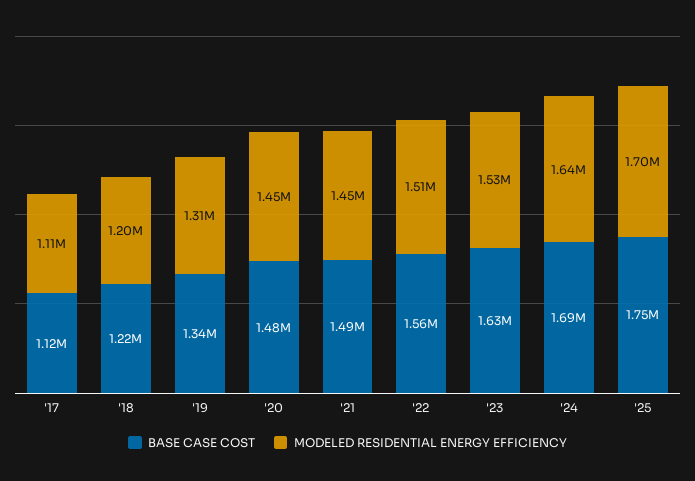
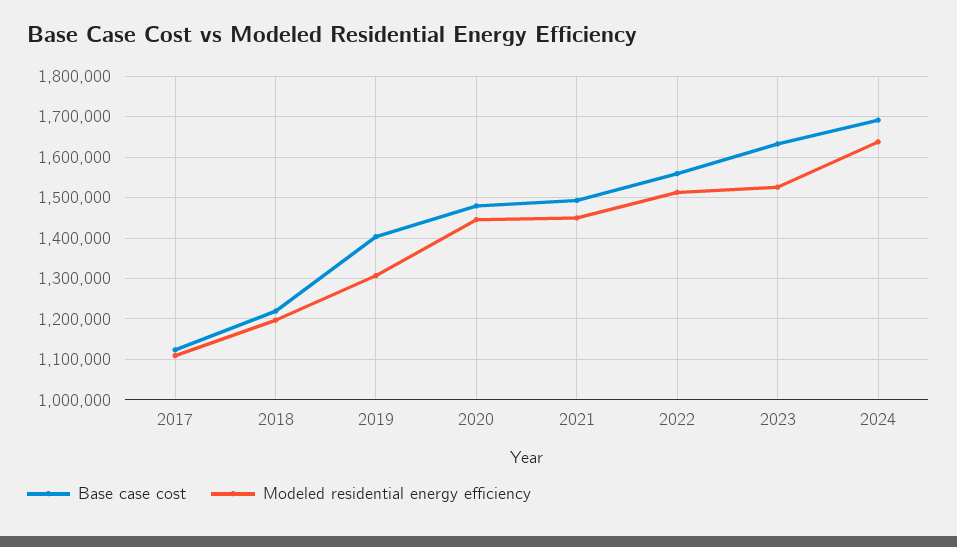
BASE CASE COST, '19: 1340000 -> 1400000
BASE CASE COST, '25: 1750000 -> none
MODELED RESIDENTIAL ENERGY EFFICIENCY, '25: 1700000 -> none

